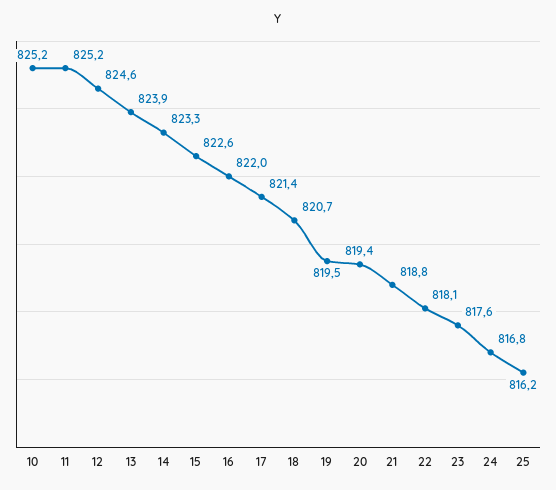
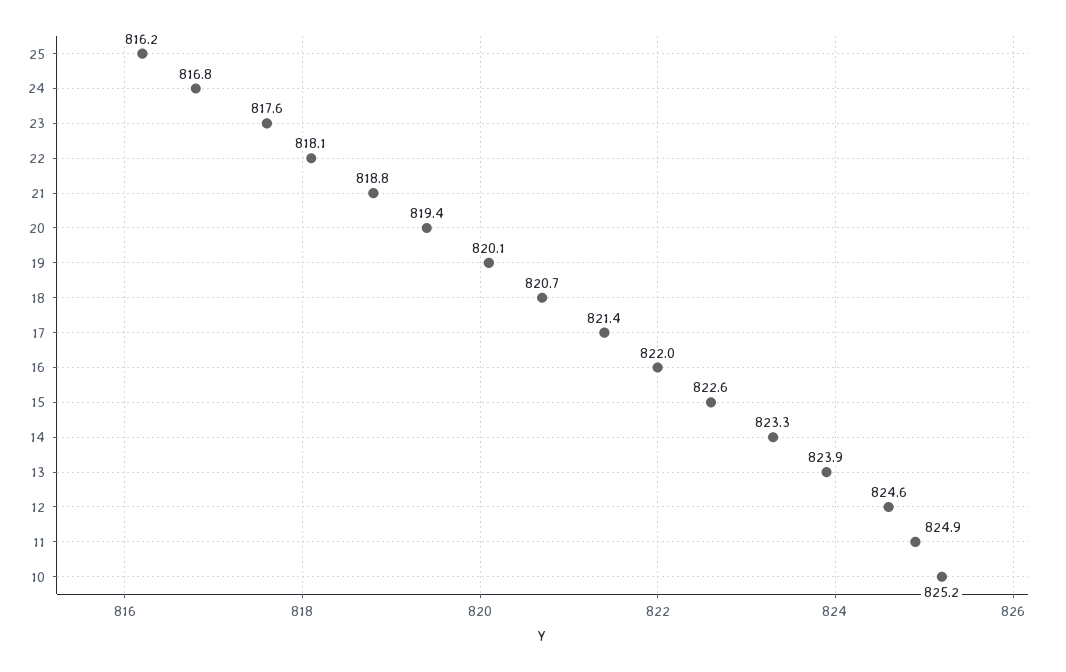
11: 825.2 -> 824.9
19: 819.5 -> 820.1

